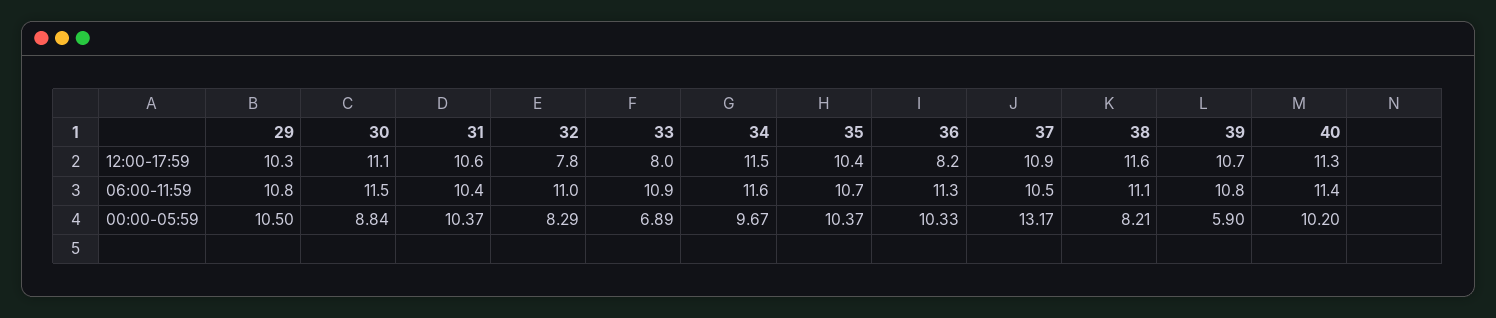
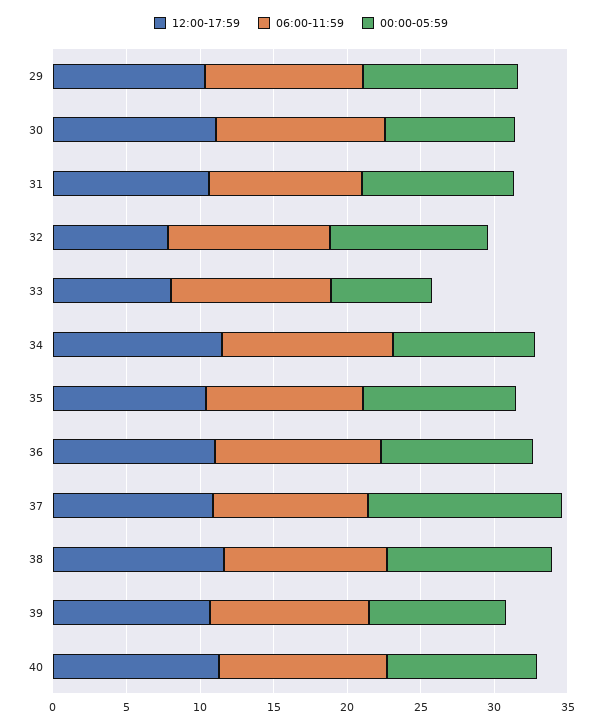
12:00-17:59, 36: 8.2 -> 11
00:00-05:59, 32: 8.29 -> 11
00:00-05:59, 38: 8.21 -> 11
00:00-05:59, 39: 5.9 -> 9

